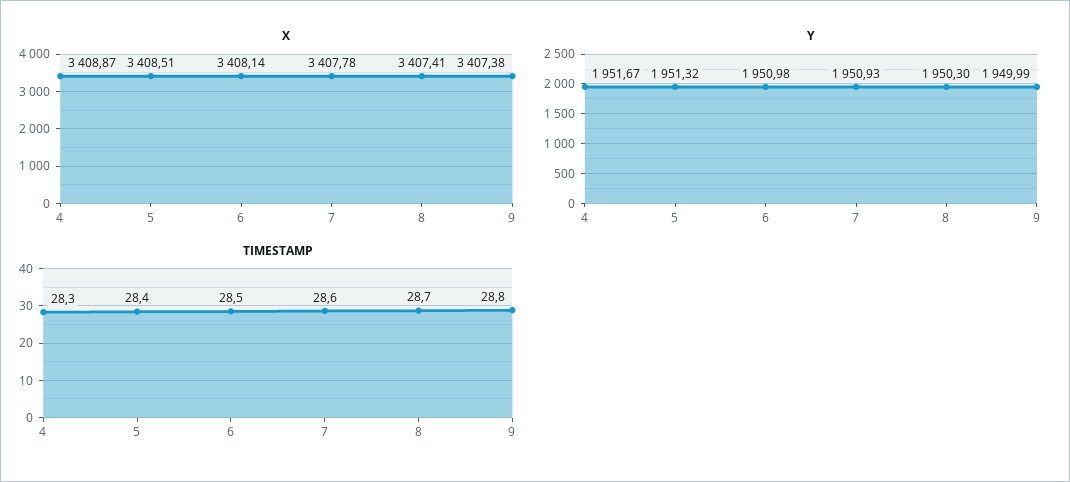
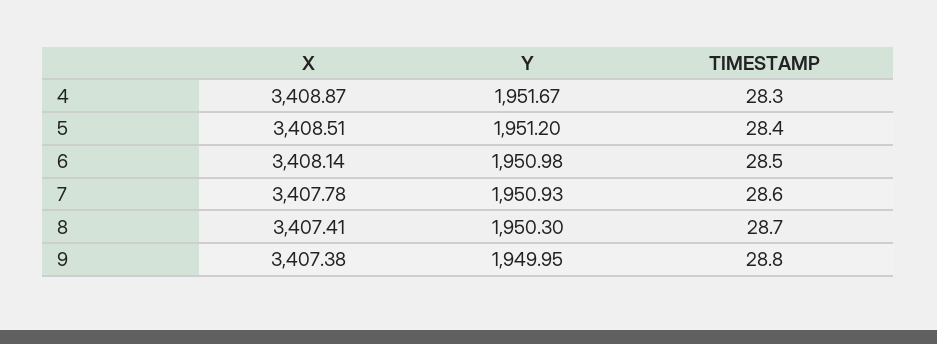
Y, 5: 1951.32 -> 1951.2
Y, 9: 1949.99 -> 1949.95

